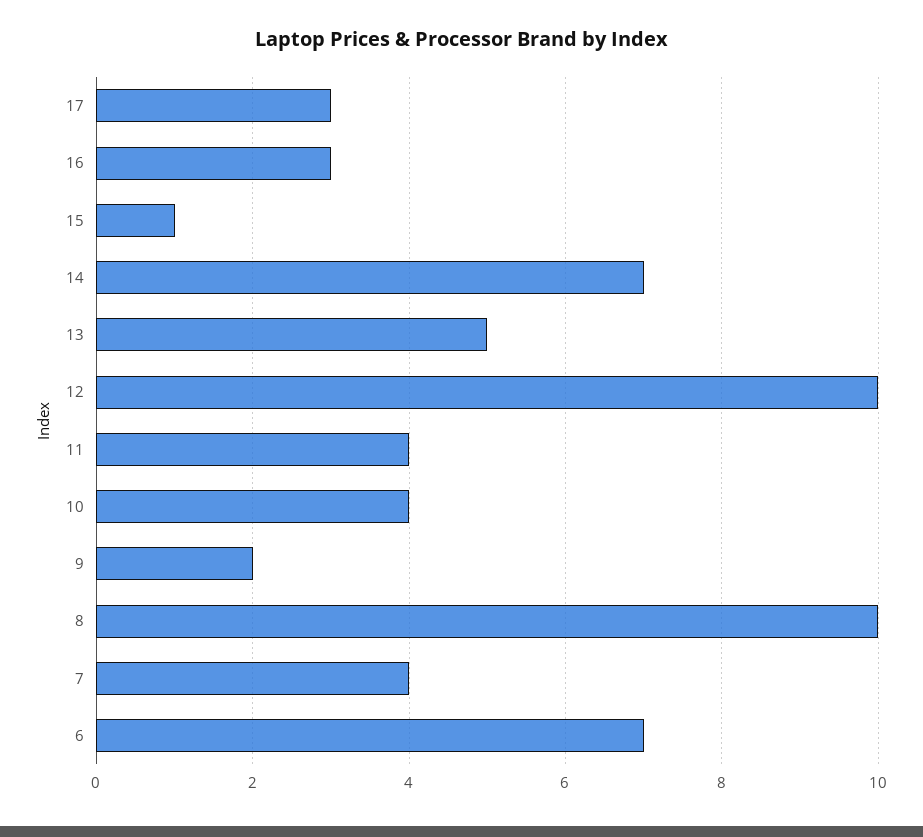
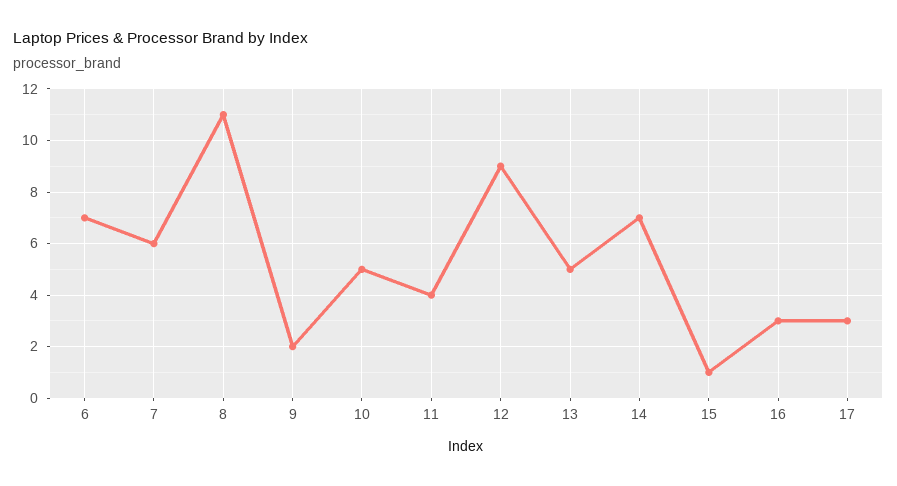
12: 10 -> 9
10: 4 -> 5
8: 10 -> 11
7: 4 -> 6

